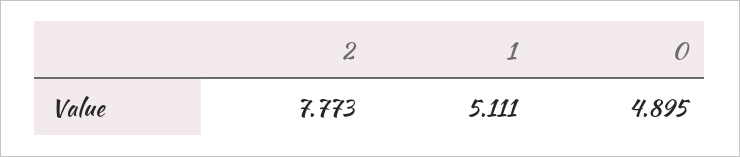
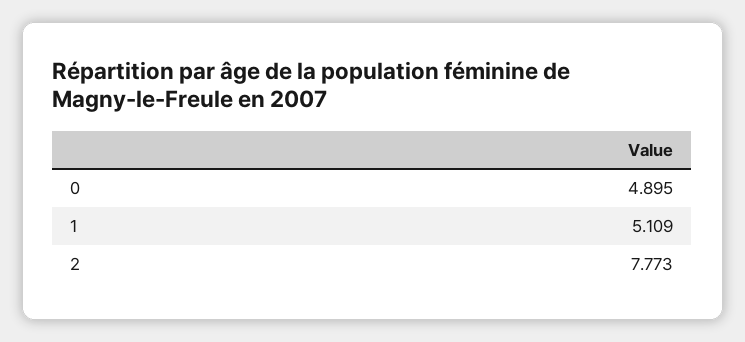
1: 5.111 -> 5.109

